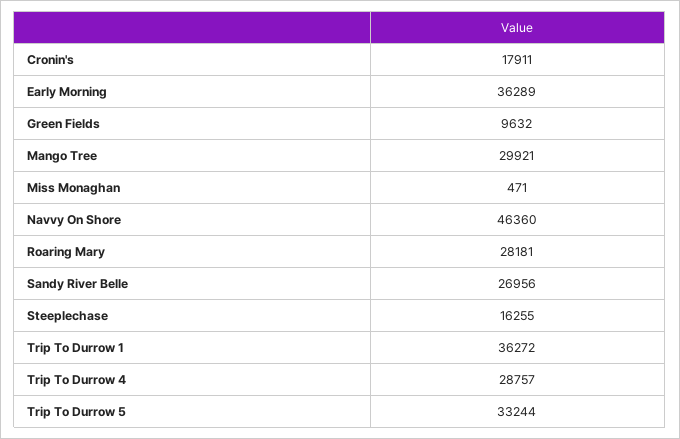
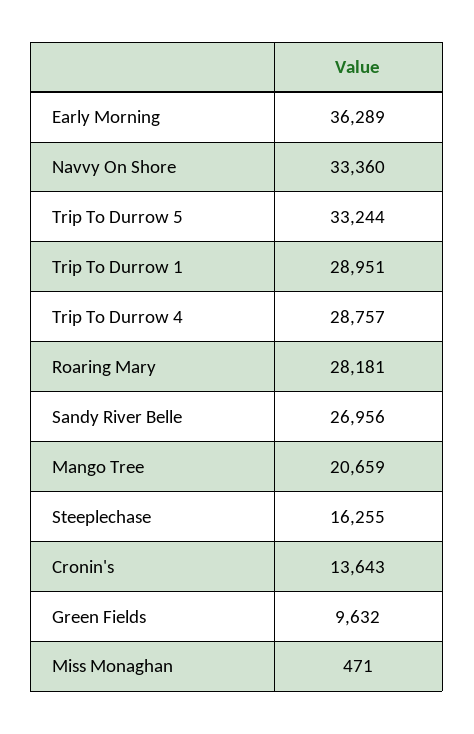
Cronin's: 17911 -> 13643
Mango Tree: 29921 -> 20659
Navvy On Shore: 46360 -> 33360
Trip To Durrow 1: 36272 -> 28951

